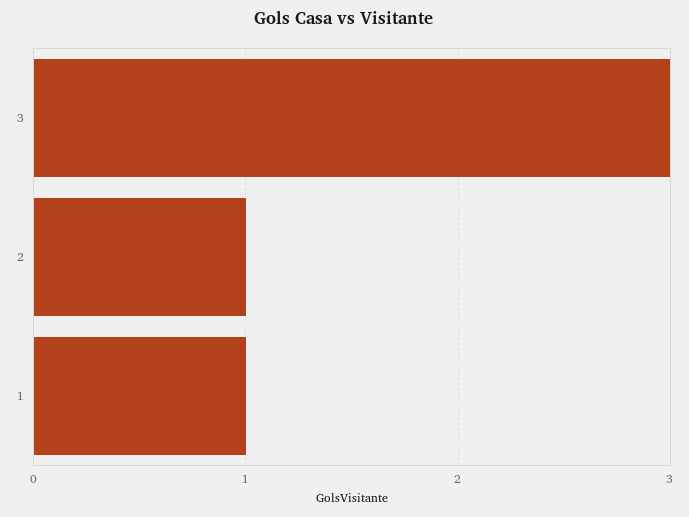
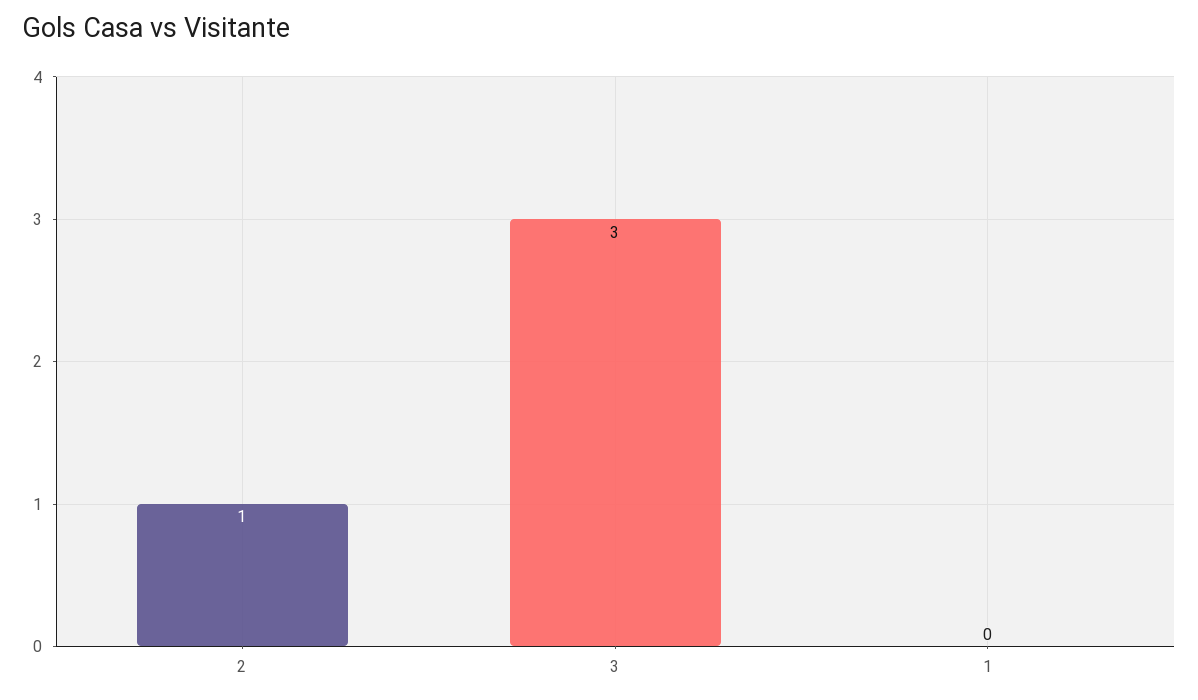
1: 1 -> 0

